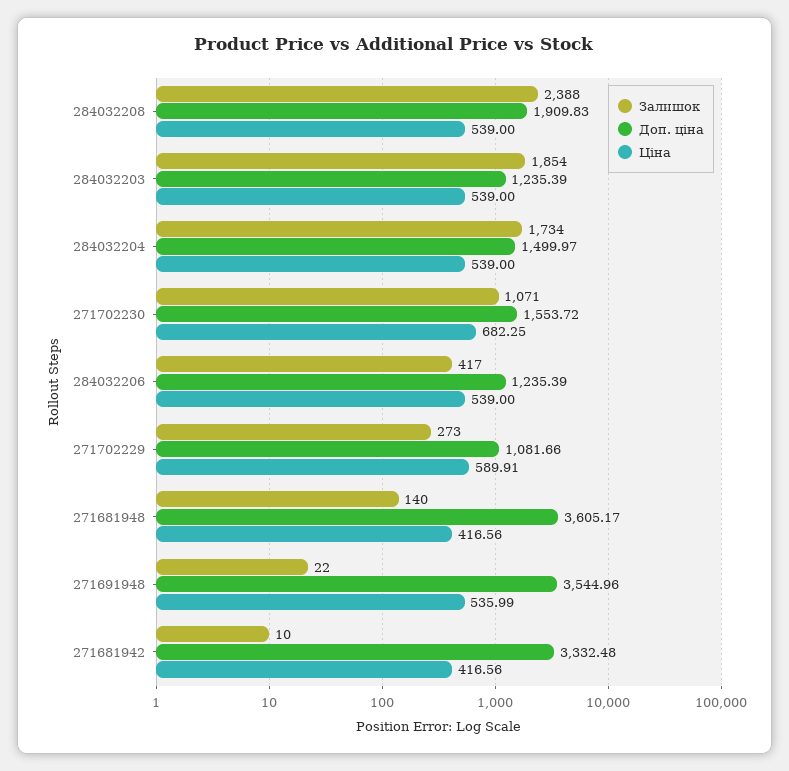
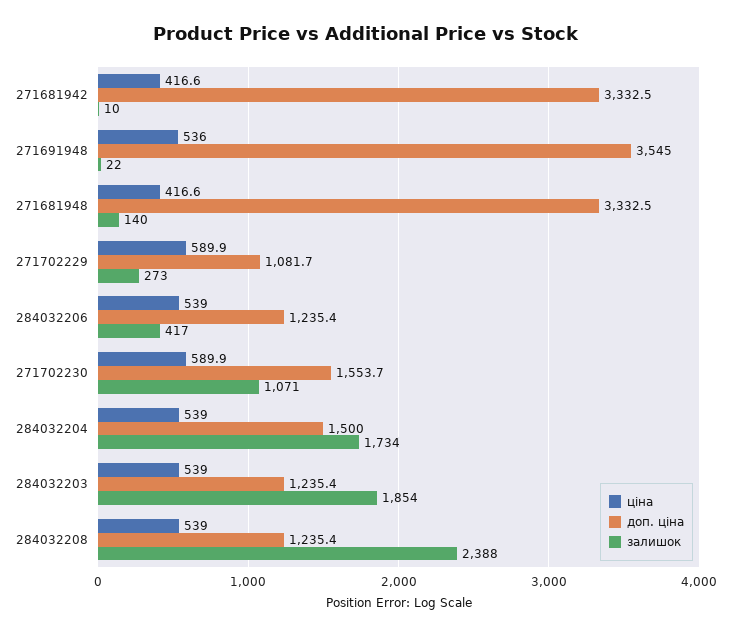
Доп. ціна, 284032208: 1909.83 -> 1235.4
Ціна, 271702230: 682.25 -> 589.9
Доп. ціна, 271681948: 3605.17 -> 3332.5

